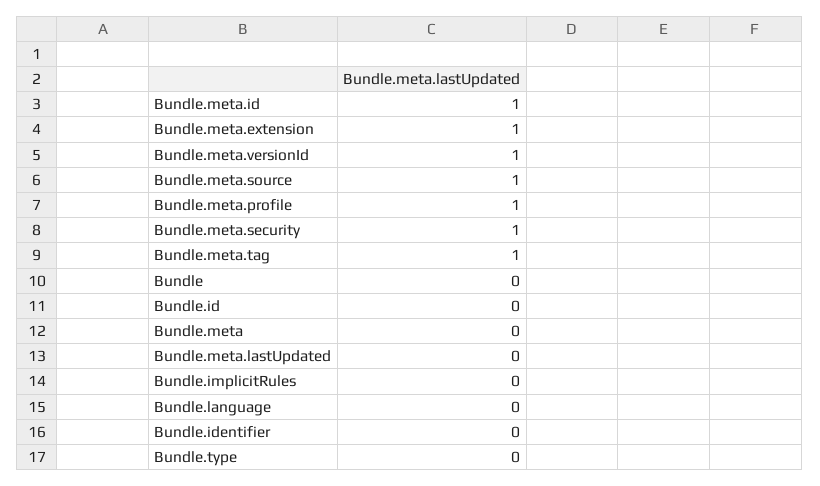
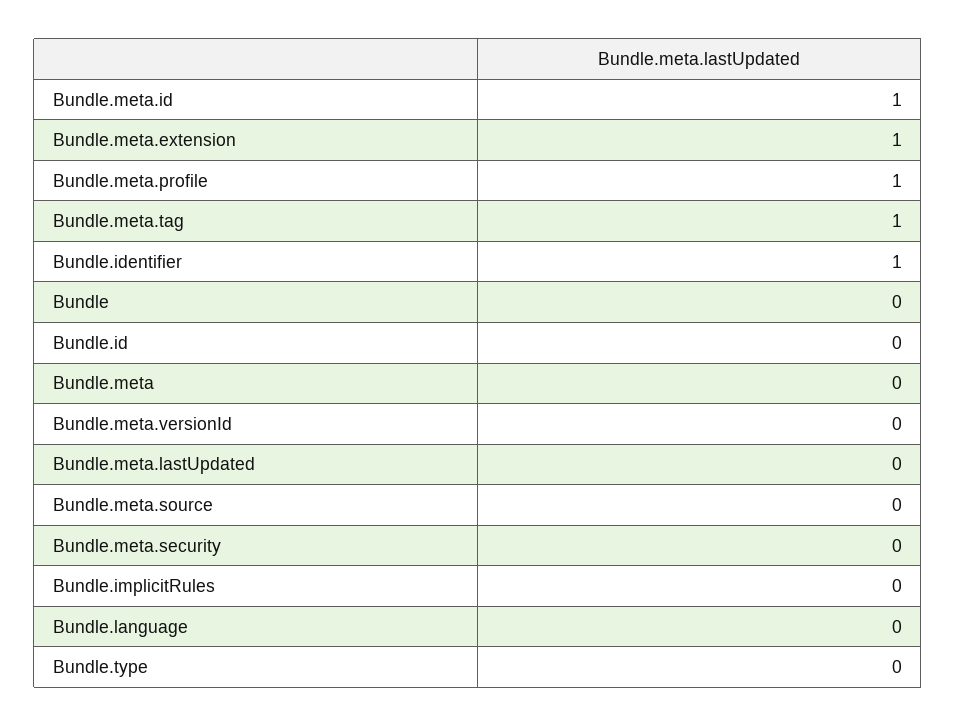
Bundle.meta.versionId: 1 -> 0
Bundle.meta.source: 1 -> 0
Bundle.meta.security: 1 -> 0
Bundle.identifier: 0 -> 1

